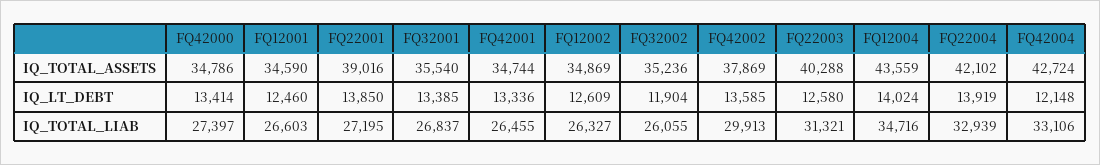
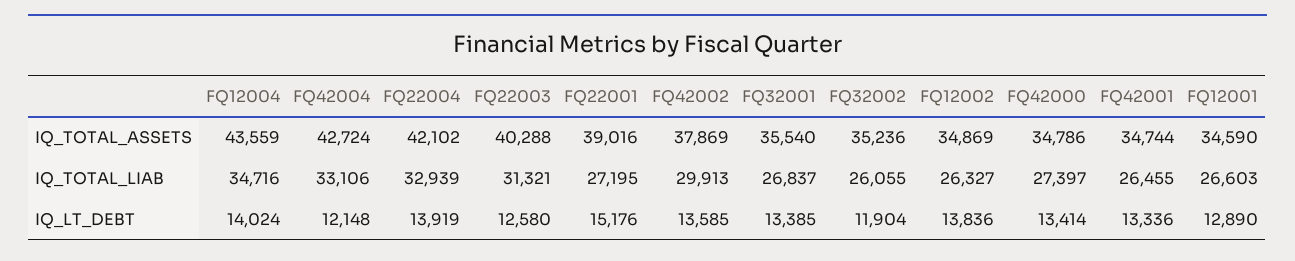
FQ12001, IQ_LT_DEBT: 12460 -> 12890
FQ22001, IQ_LT_DEBT: 13850 -> 15176
FQ12002, IQ_LT_DEBT: 12609 -> 13836

